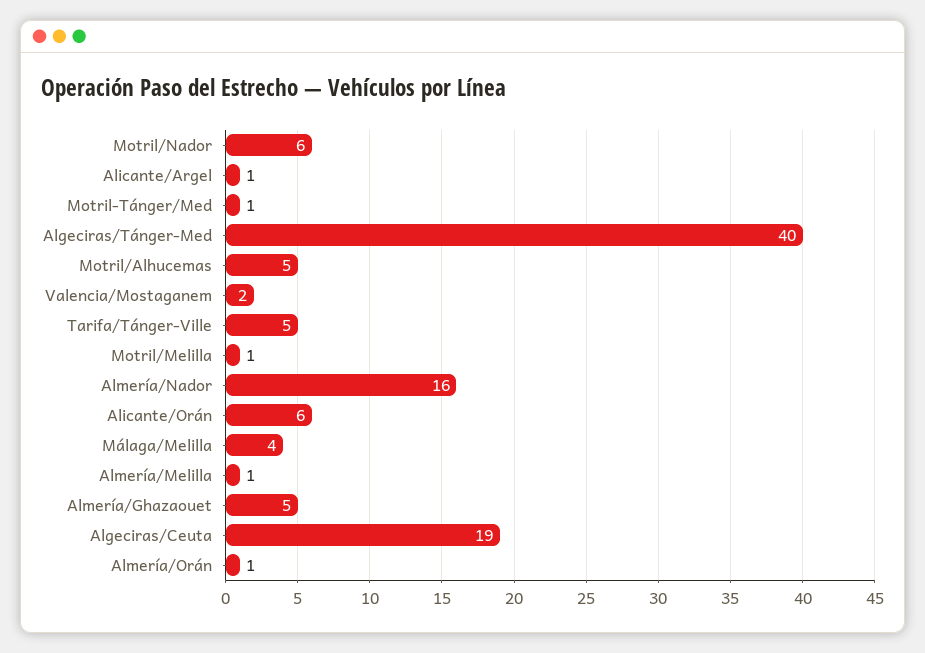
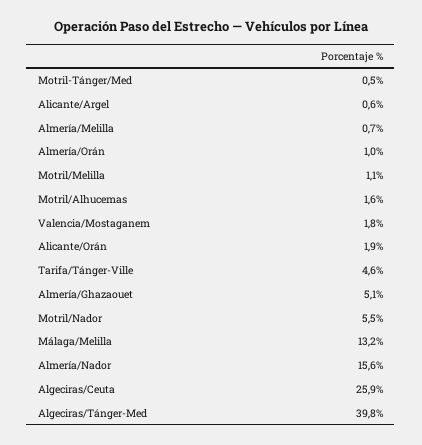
Motril/Alhucemas: 5 -> 1.6
Alicante/Orán: 6 -> 1.9
Málaga/Melilla: 4 -> 13.2
Algeciras/Ceuta: 19 -> 25.9

